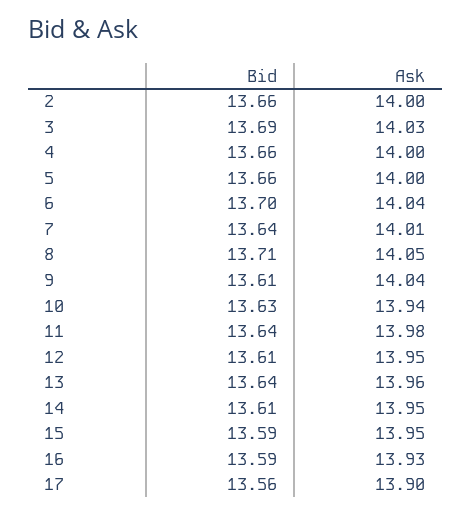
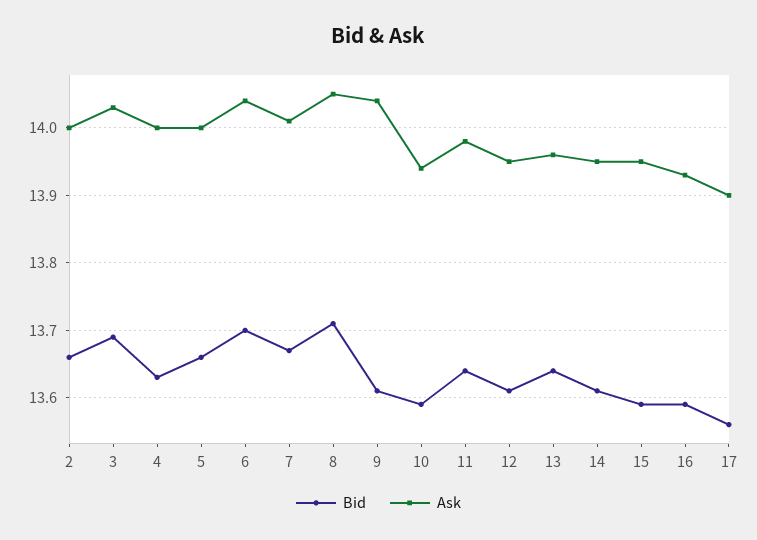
Bid, 4: 13.66 -> 13.63
Bid, 7: 13.64 -> 13.67
Bid, 10: 13.63 -> 13.59

